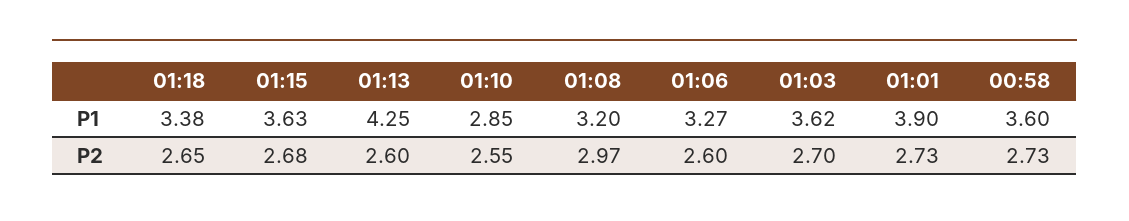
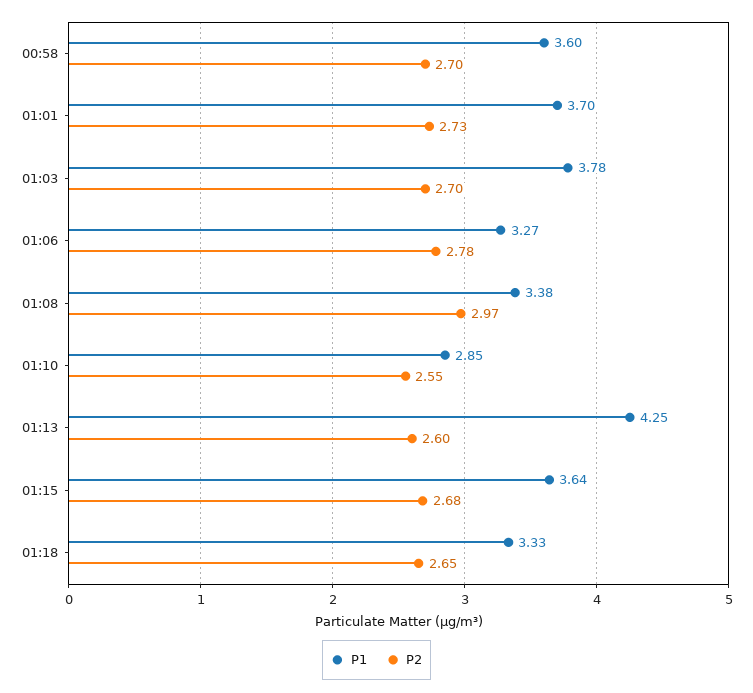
P1, 01:18: 3.38 -> 3.33
P1, 01:15: 3.63 -> 3.64
P1, 01:08: 3.2 -> 3.38
P1, 01:03: 3.62 -> 3.78
P1, 01:01: 3.9 -> 3.7
P2, 01:06: 2.6 -> 2.78
P2, 00:58: 2.73 -> 2.7

